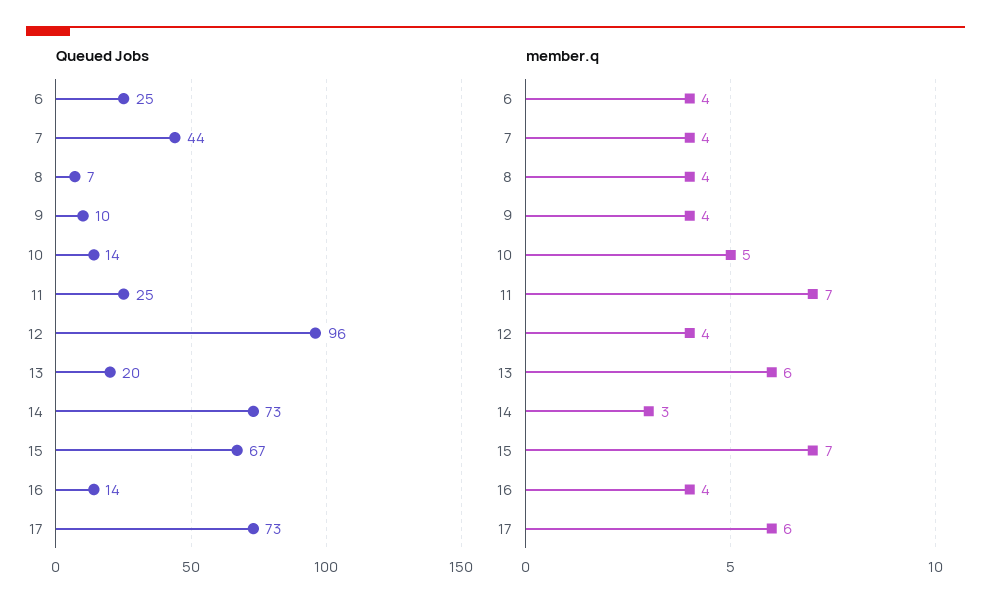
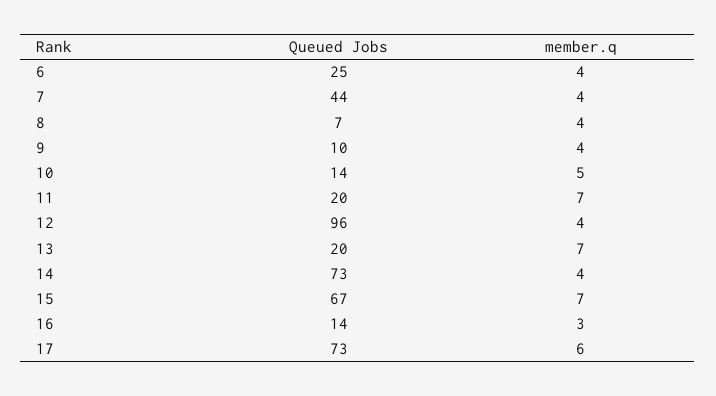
Queued Jobs, 11: 25 -> 20
member.q, 13: 6 -> 7
member.q, 14: 3 -> 4
member.q, 16: 4 -> 3

